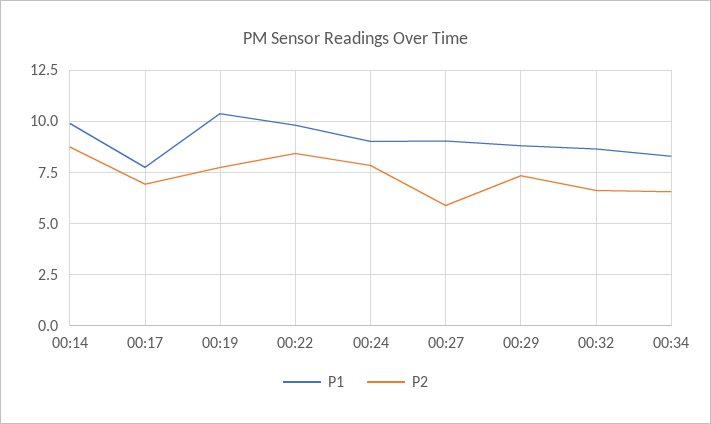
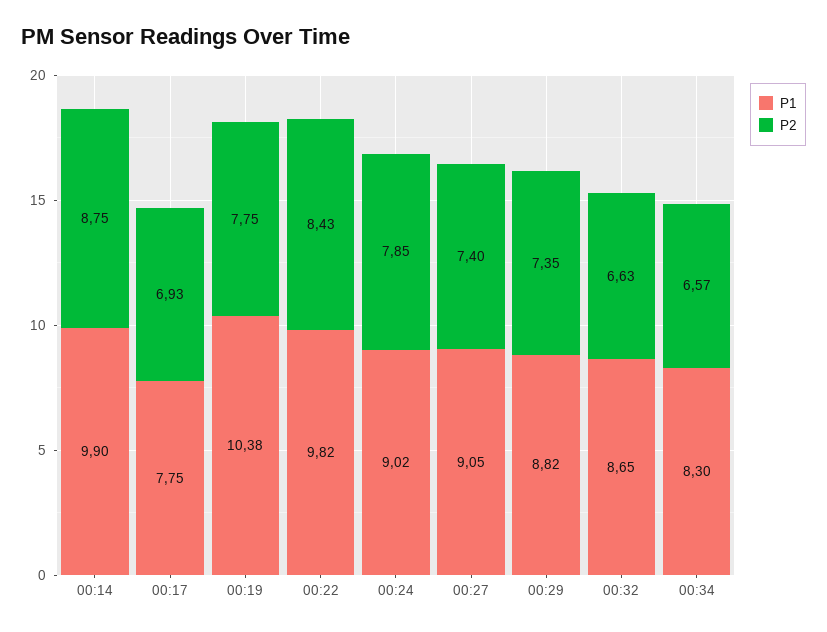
P2, 00:27: 6 -> 7.4

